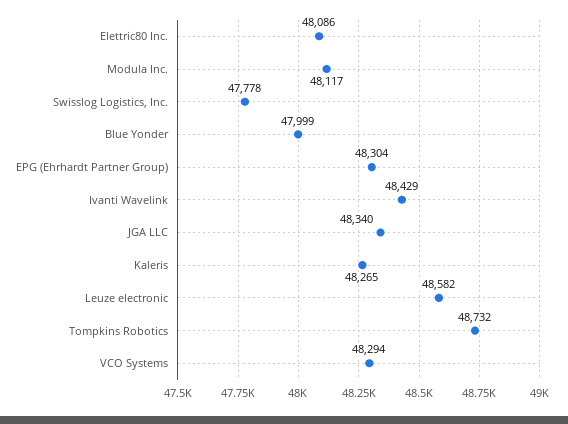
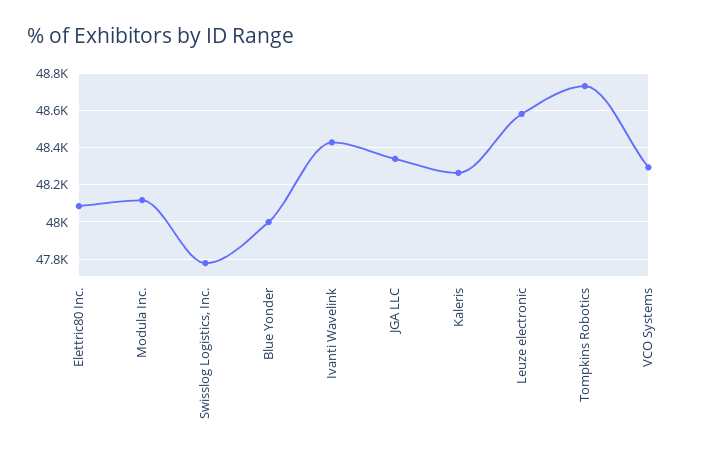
EPG (Ehrhardt Partner Group): 48304 -> none

